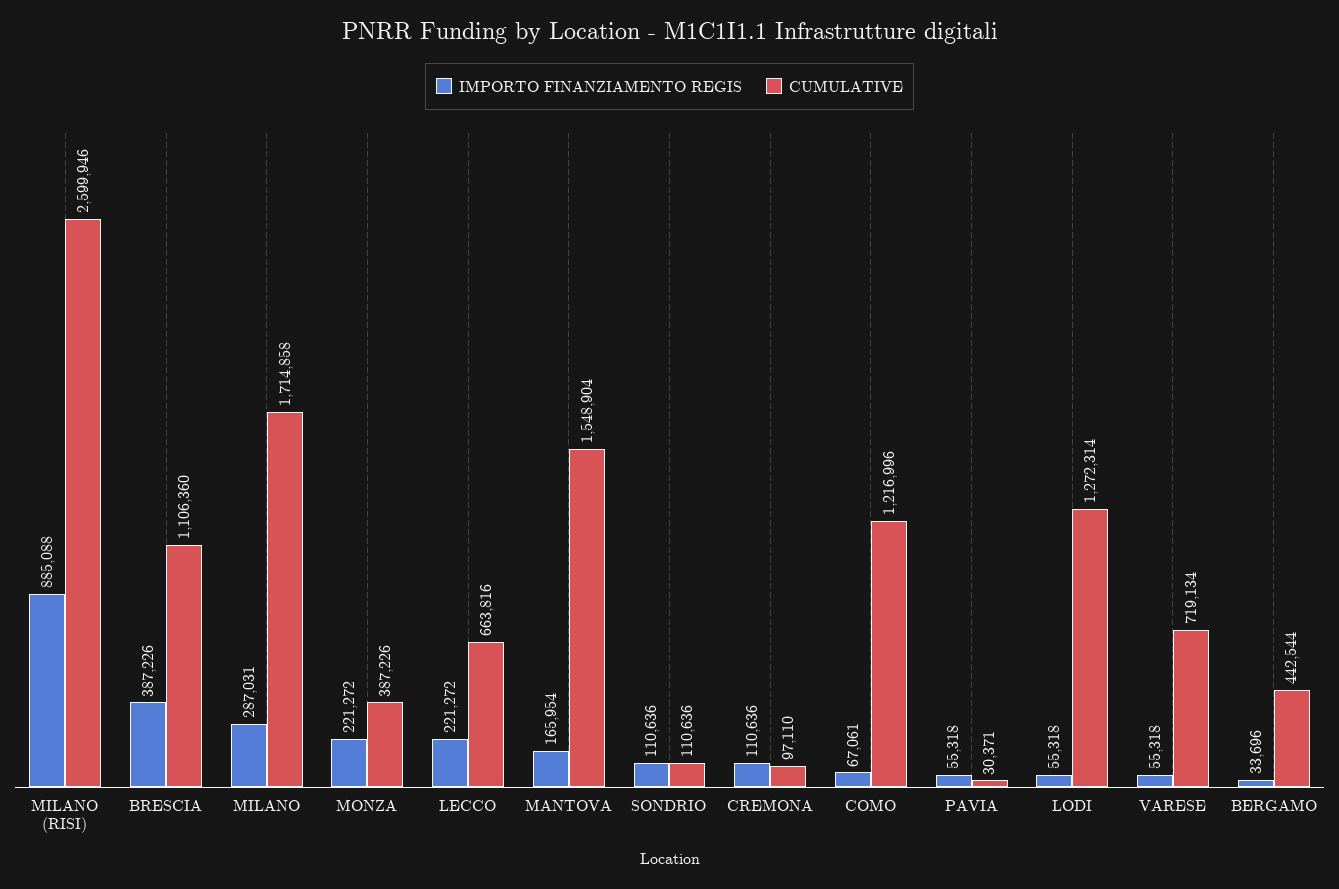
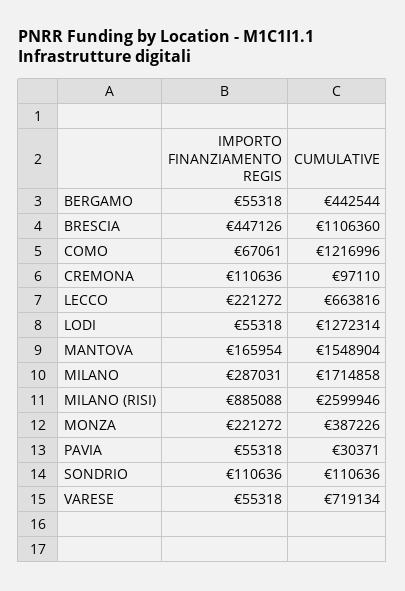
IMPORTO FINANZIAMENTO REGIS, BRESCIA: 387226 -> 447126
IMPORTO FINANZIAMENTO REGIS, BERGAMO: 33696 -> 55318

